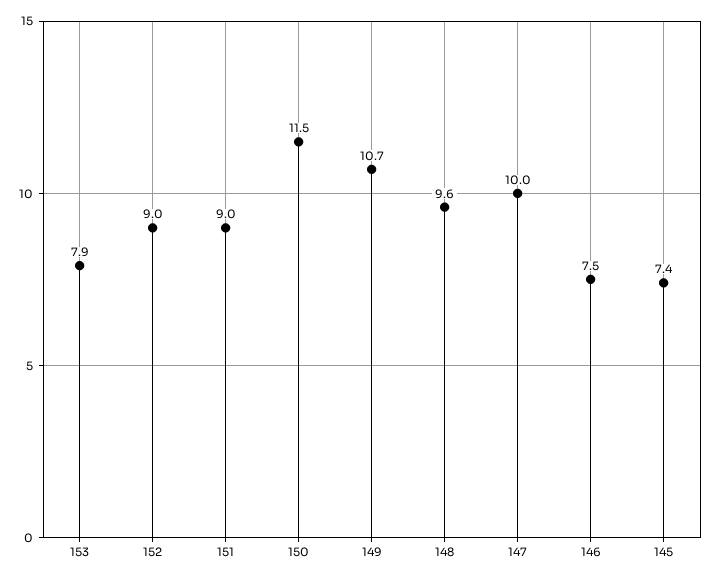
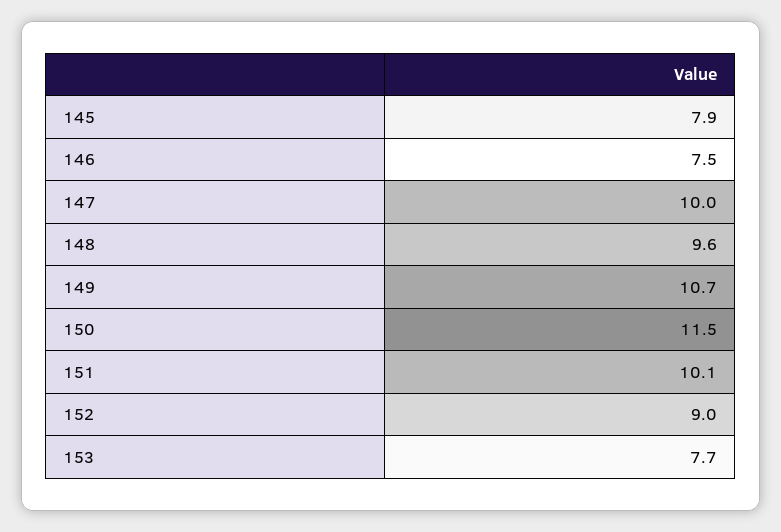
153: 7.9 -> 7.7
151: 9 -> 10.1
145: 7.4 -> 7.9

